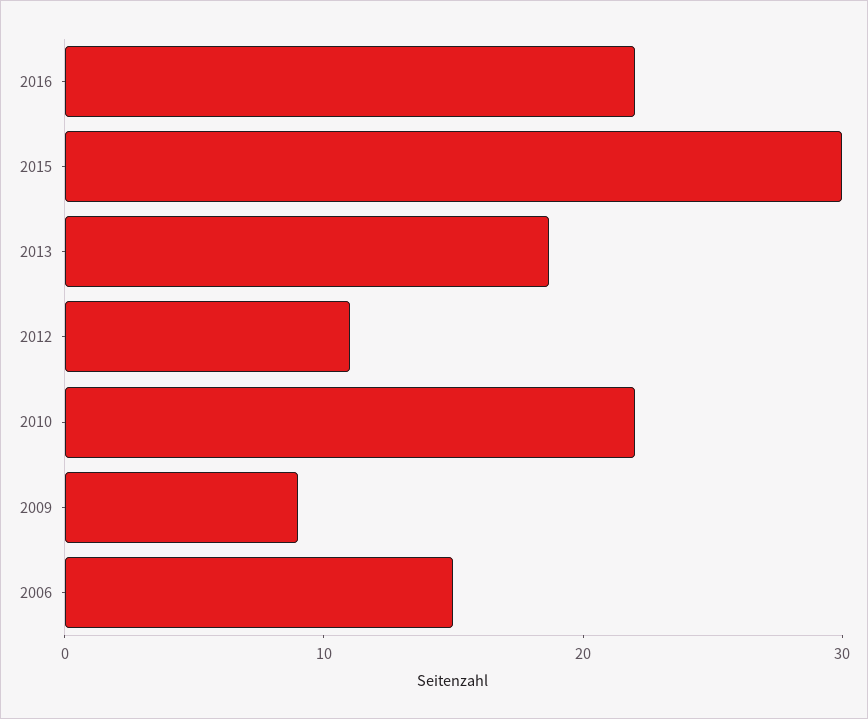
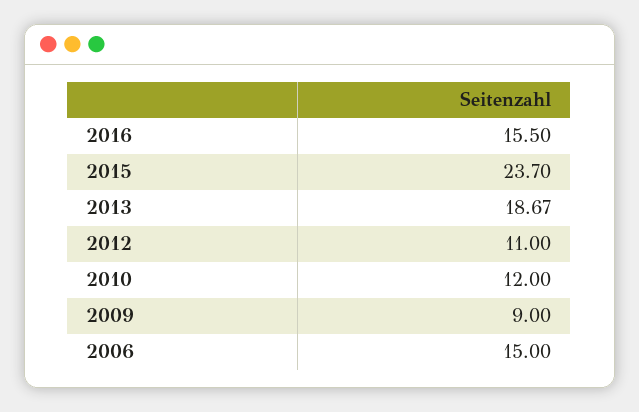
2016: 22 -> 15.5
2015: 30 -> 23.7
2010: 22 -> 12

